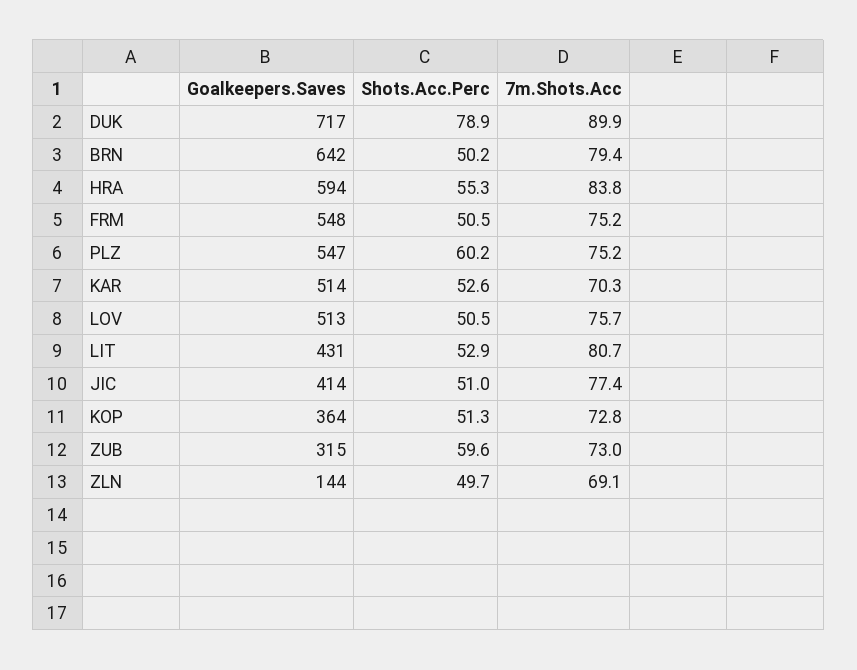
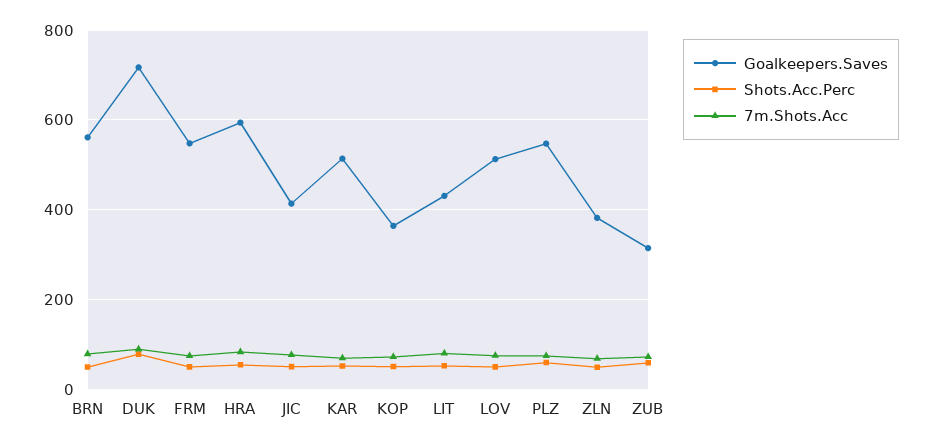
Goalkeepers.Saves, BRN: 642 -> 560
Goalkeepers.Saves, ZLN: 144 -> 380

